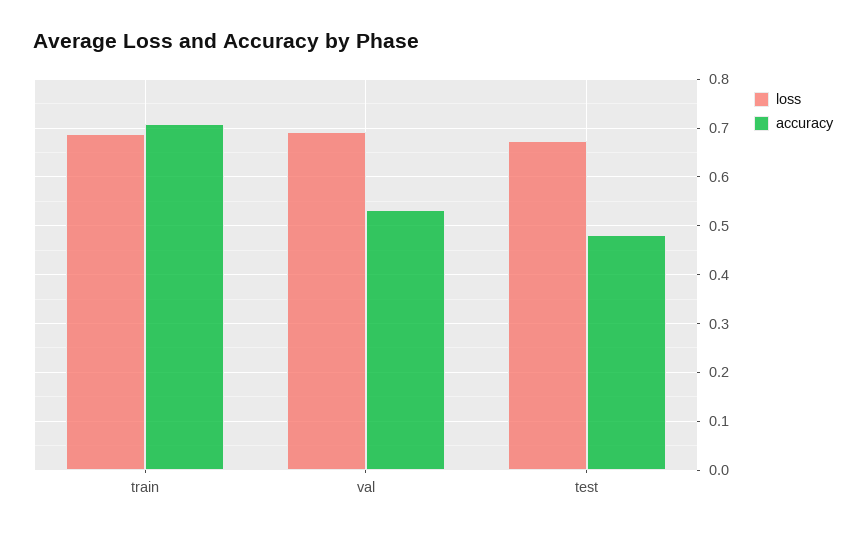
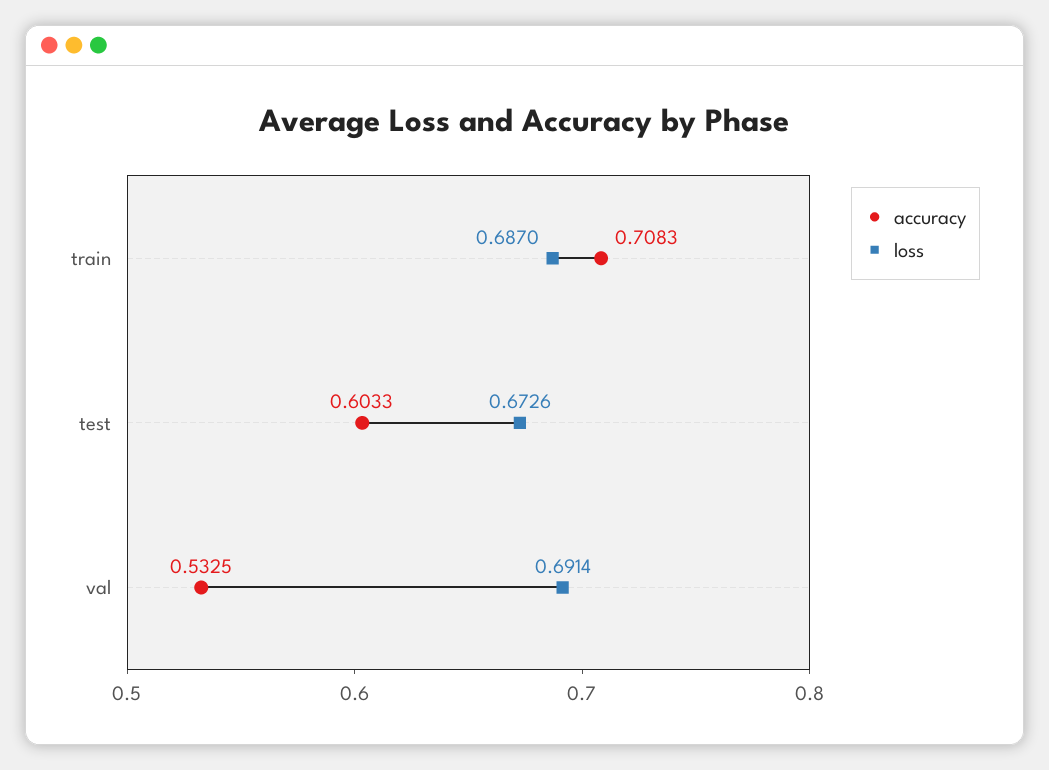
accuracy, test: 0.48 -> 0.6033

